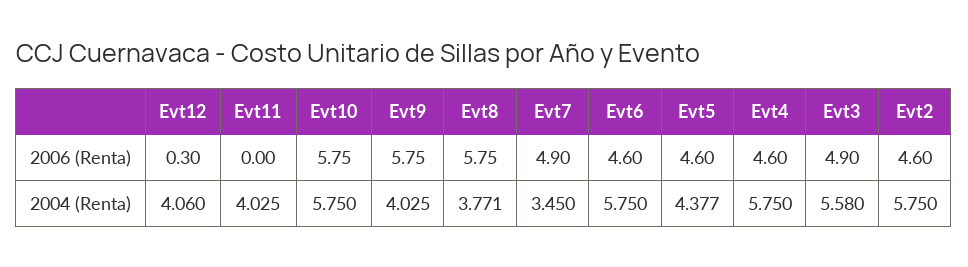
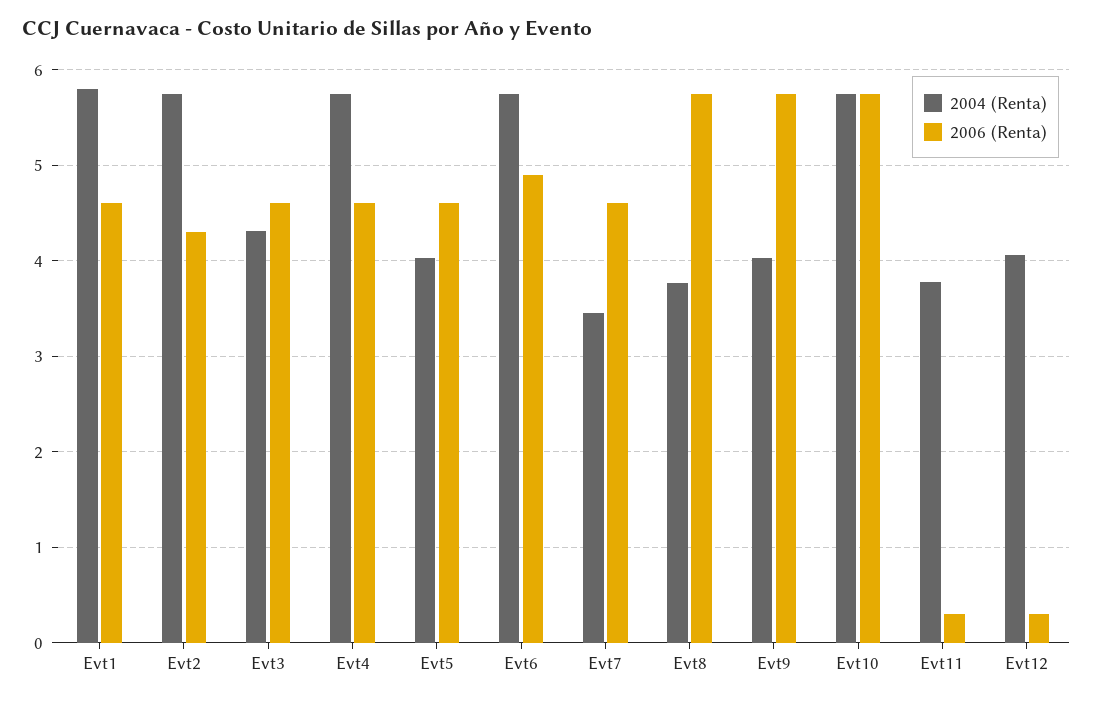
2006 (Renta), Evt11: 0 -> 0.3
2006 (Renta), Evt7: 4.9 -> 4.6
2006 (Renta), Evt6: 4.6 -> 4.9
2006 (Renta), Evt3: 4.9 -> 4.6
2006 (Renta), Evt2: 4.6 -> 4.3
2004 (Renta), Evt11: 4.025 -> 3.8
2004 (Renta), Evt5: 4.377 -> 4
2004 (Renta), Evt3: 5.58 -> 4.3
2004 (Renta), Evt1: none -> 5.8
2006 (Renta), Evt1: none -> 4.6

